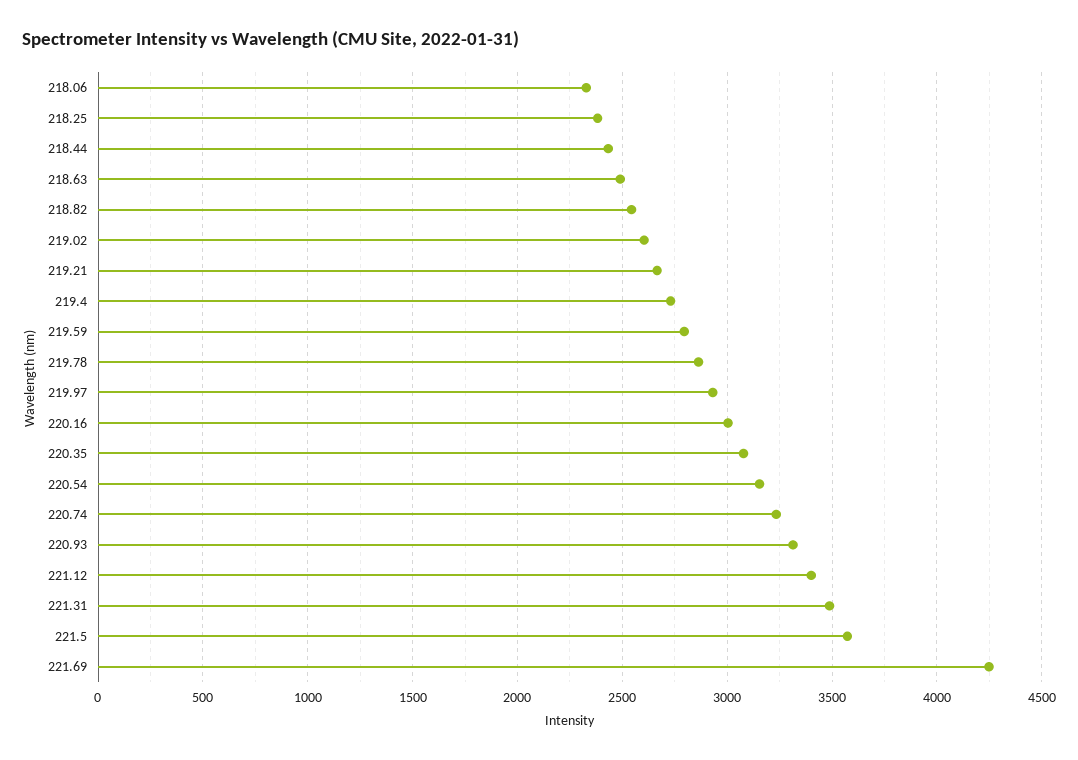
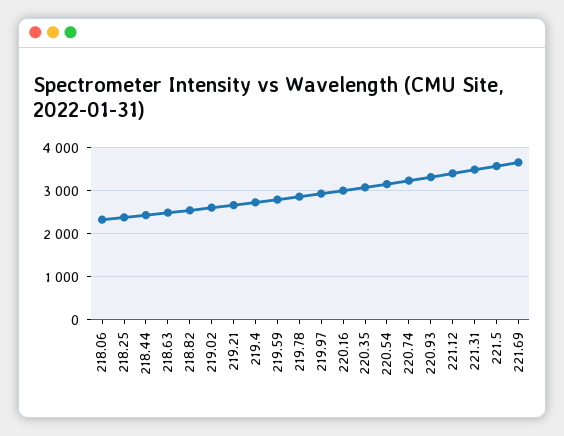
221.69: 4250 -> 3600

